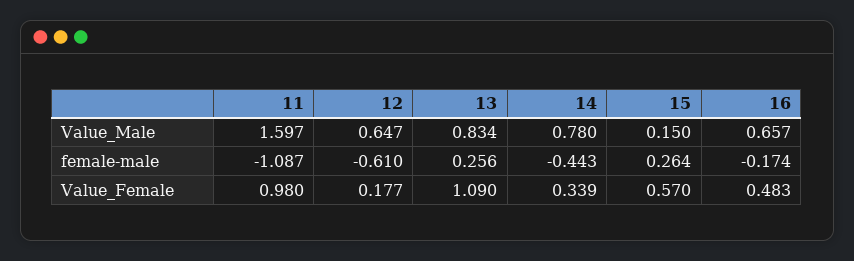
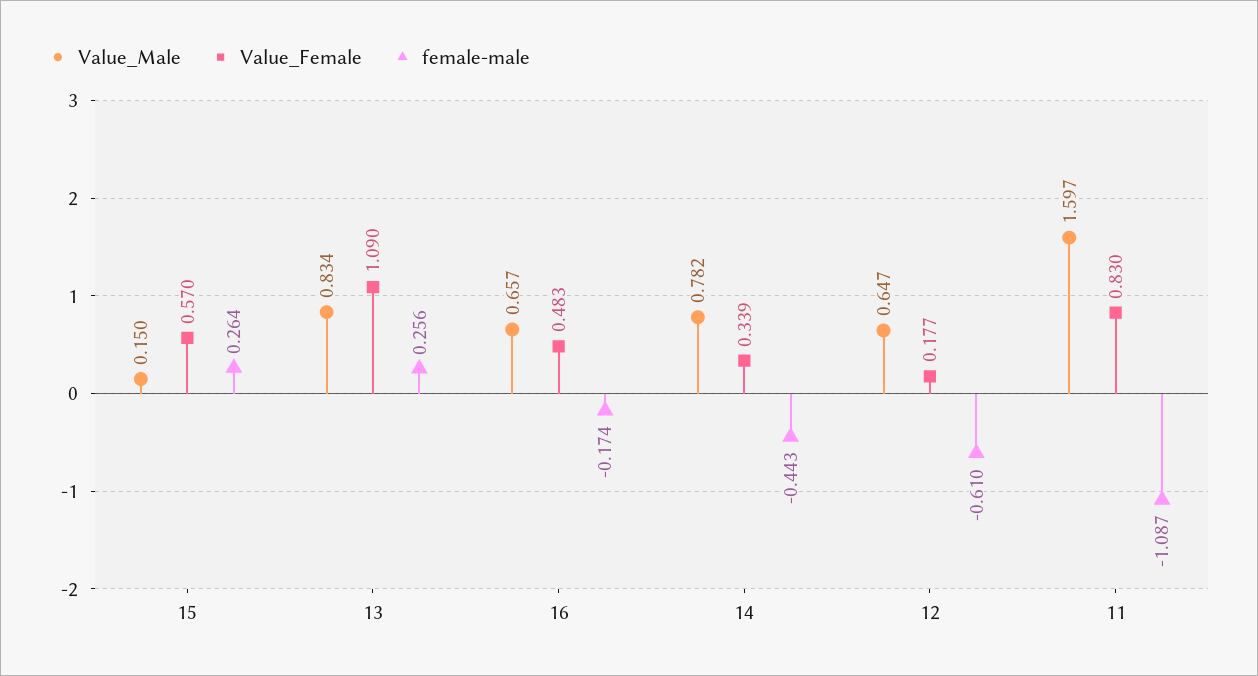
Value_Male, 14: 0.78 -> 0.782
Value_Female, 11: 0.98 -> 0.83

